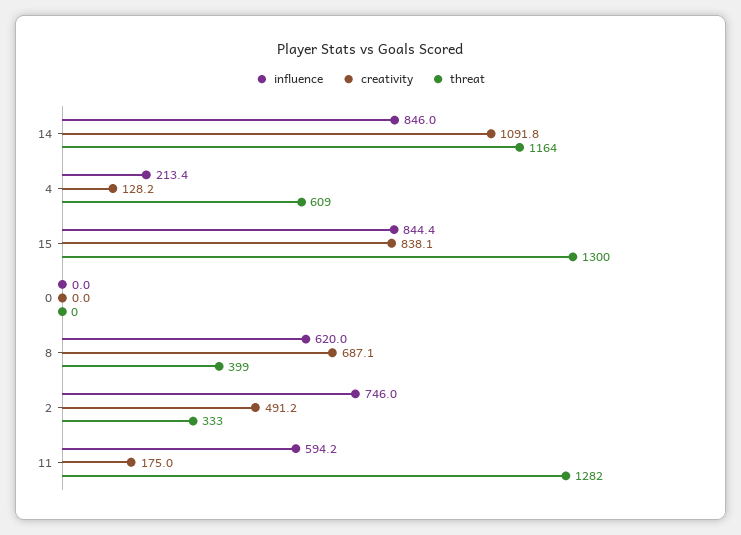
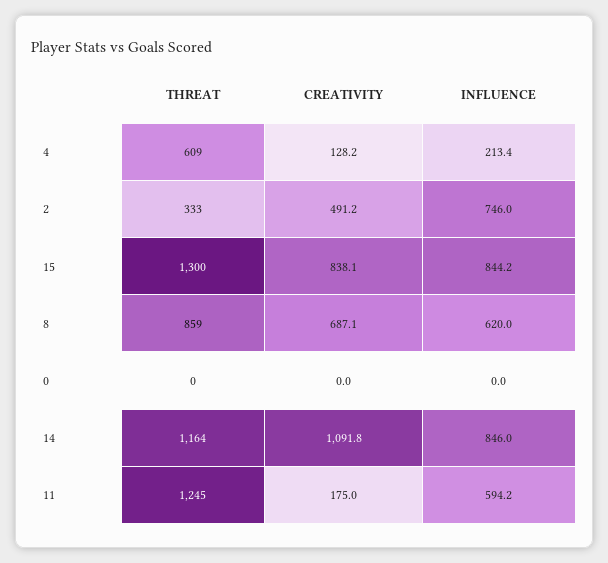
influence, 15: 844.4 -> 844.2
threat, 8: 399 -> 859
threat, 11: 1282 -> 1245

